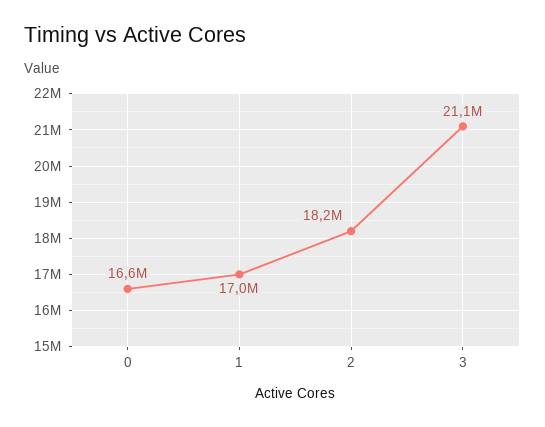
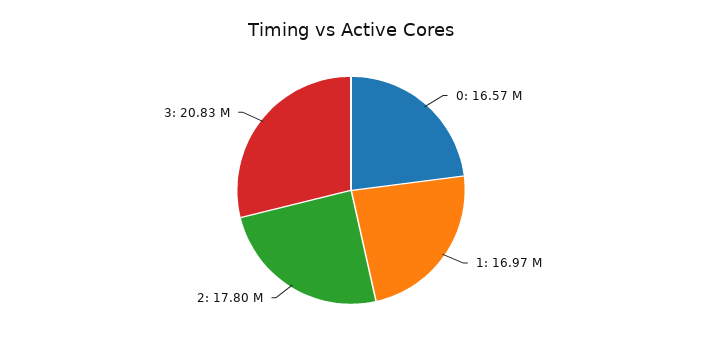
2: 18200000 -> 17800000
3: 21100000 -> 20830000

